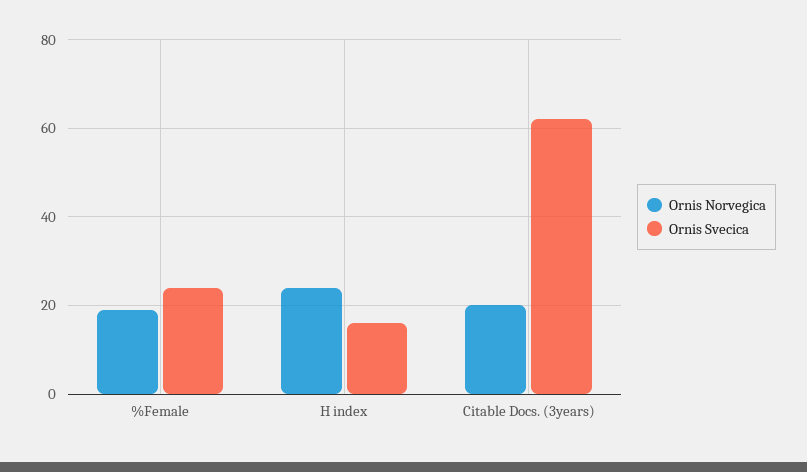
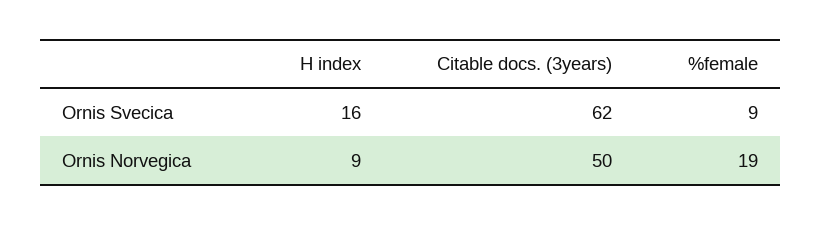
Ornis Svecica, %Female: 25 -> 9
Ornis Norvegica, H index: 25 -> 9
Ornis Norvegica, Citable Docs. (3years): 20 -> 50

